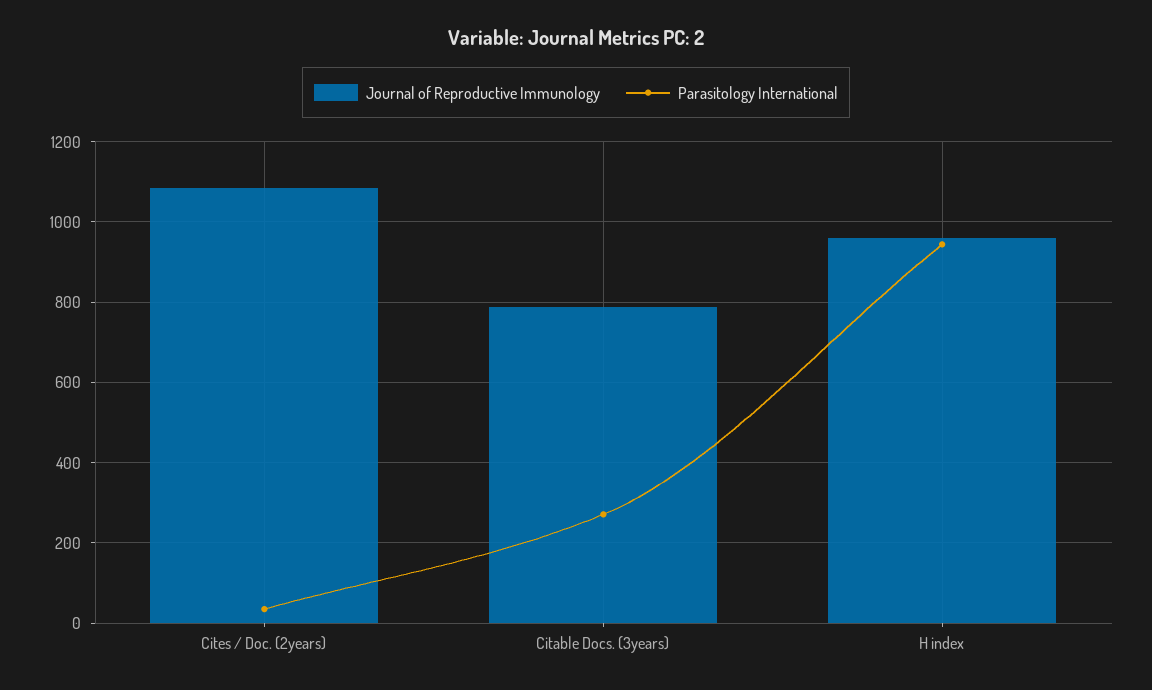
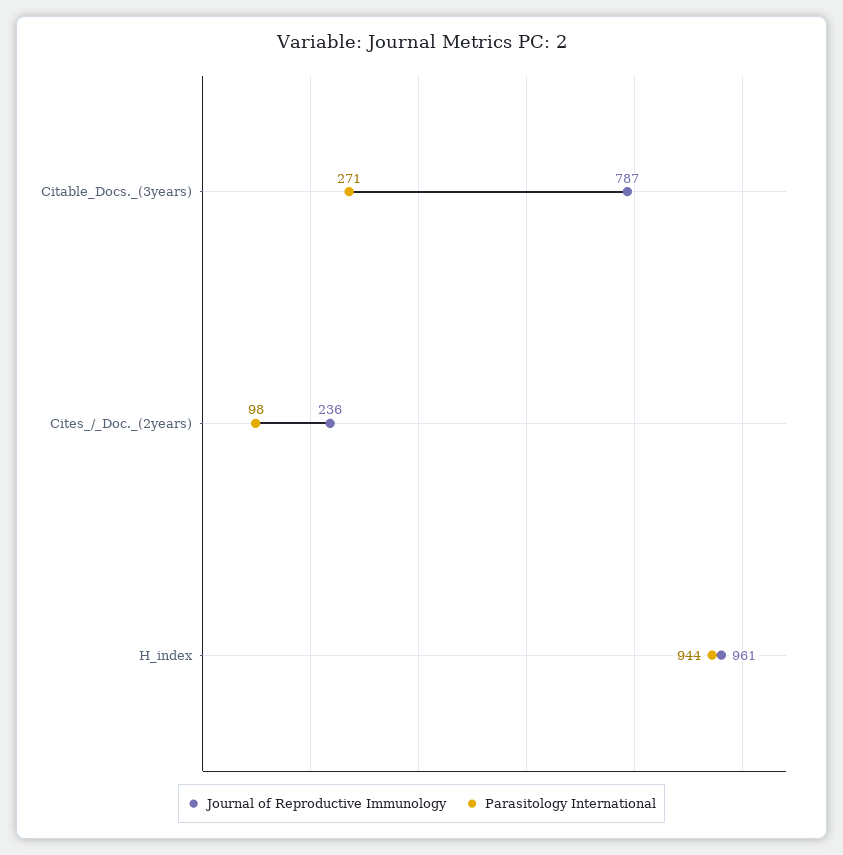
Journal of Reproductive Immunology, Cites / Doc. (2years): 1080 -> 236
Parasitology International, Cites / Doc. (2years): 40 -> 98

